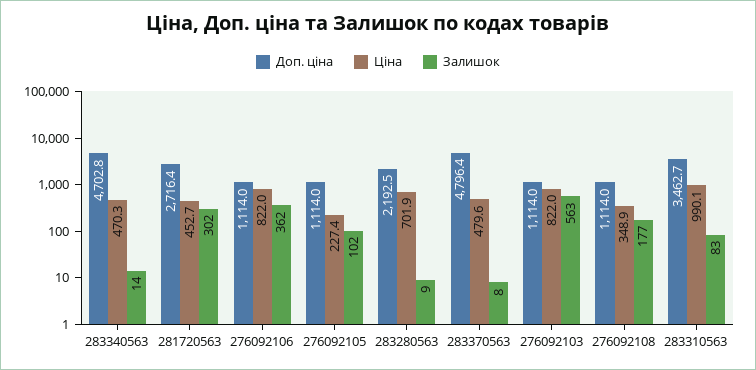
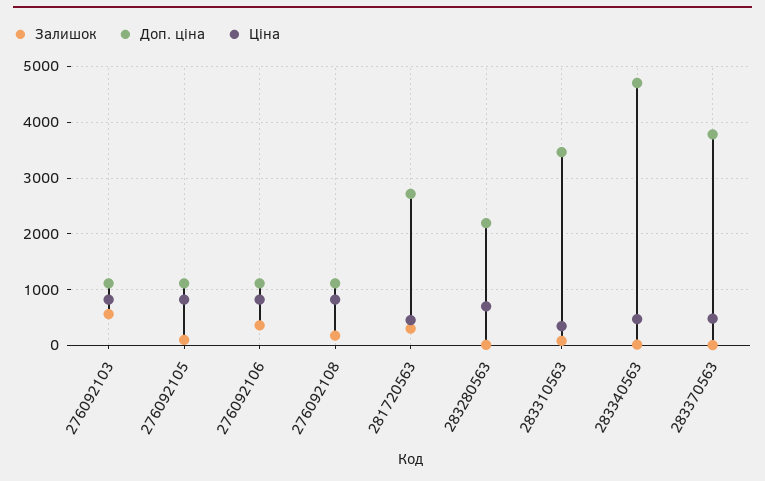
Ціна, 276092105: 227.4 -> 800
Доп. ціна, 283370563: 4796.4 -> 3800
Ціна, 276092108: 348.9 -> 800
Ціна, 283310563: 990.1 -> 400

